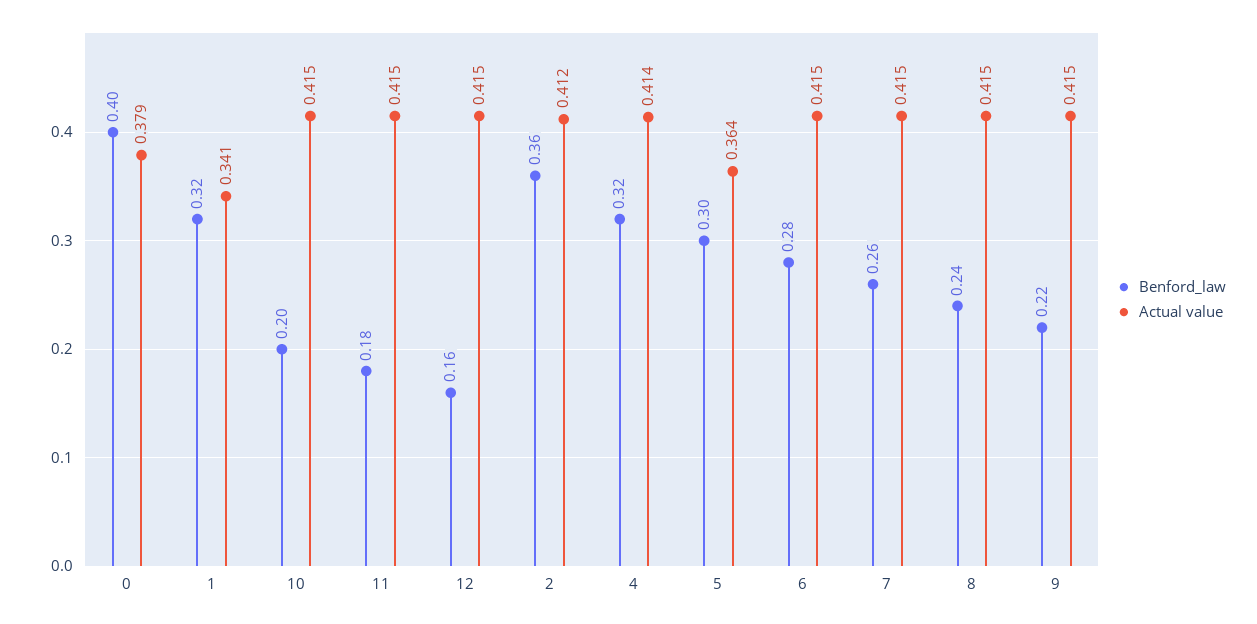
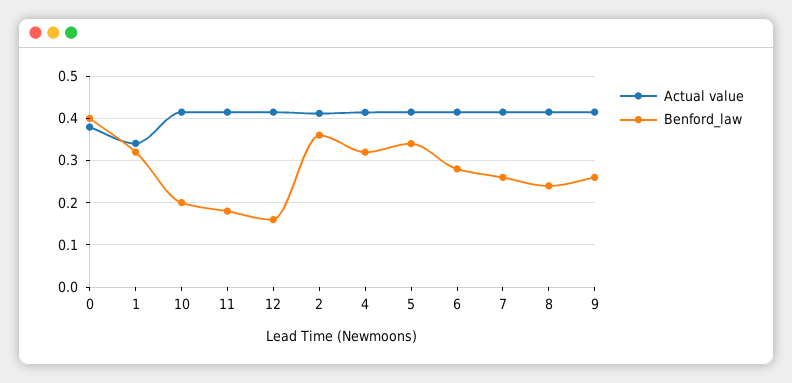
Benford_law, 5: 0.3 -> 0.34
Actual value, 5: 0.364 -> 0.42
Benford_law, 9: 0.22 -> 0.26

